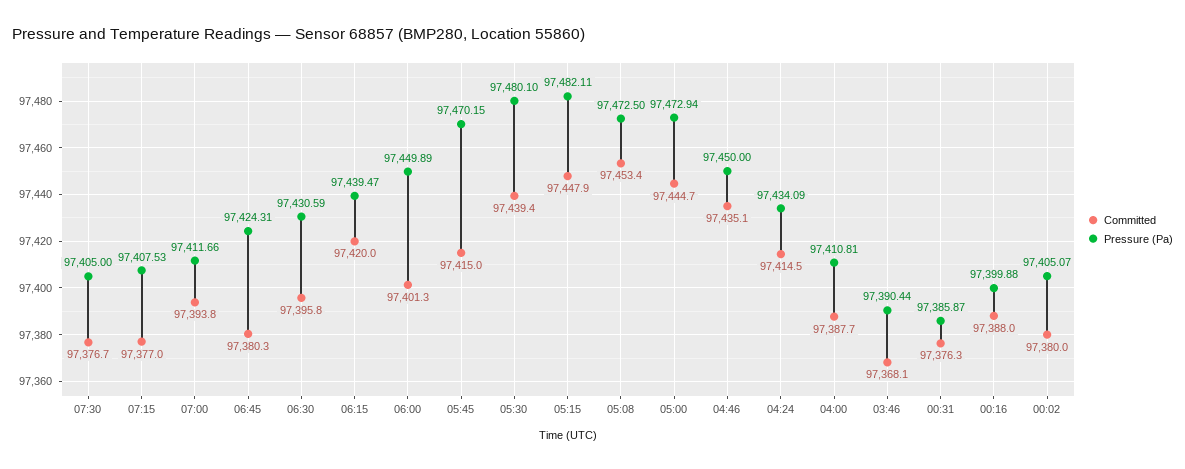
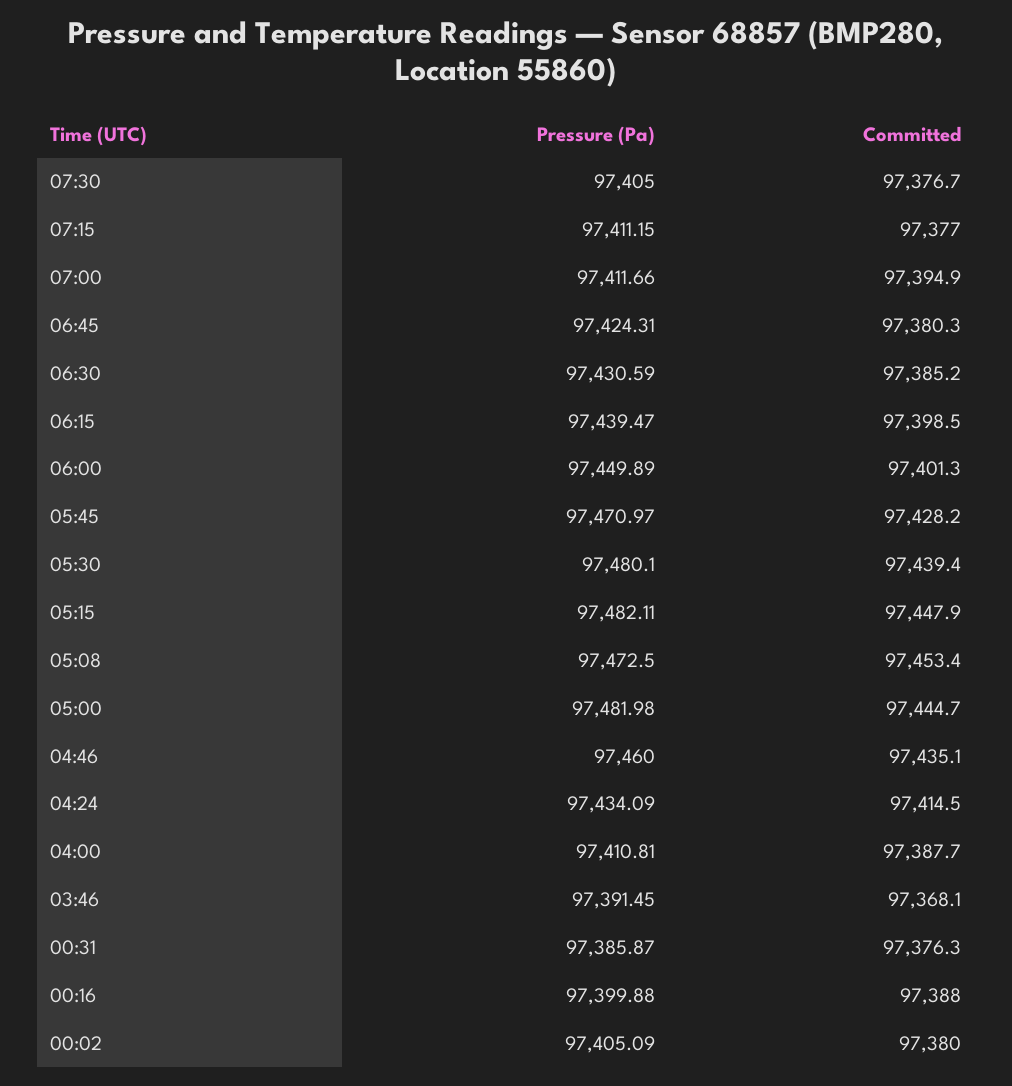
Pressure (Pa), 07:15: 97407.53 -> 97411.15
Committed, 07:00: 97393.8 -> 97394.9
Committed, 06:30: 97395.8 -> 97385.2
Committed, 06:15: 97420 -> 97398.5
Committed, 05:45: 97415 -> 97428.2
Pressure (Pa), 05:45: 97470.15 -> 97470.97
Pressure (Pa), 05:00: 97472.94 -> 97481.98
Pressure (Pa), 04:46: 97450 -> 97460
Pressure (Pa), 03:46: 97390.44 -> 97391.45
Pressure (Pa), 00:02: 97405.07 -> 97405.09

